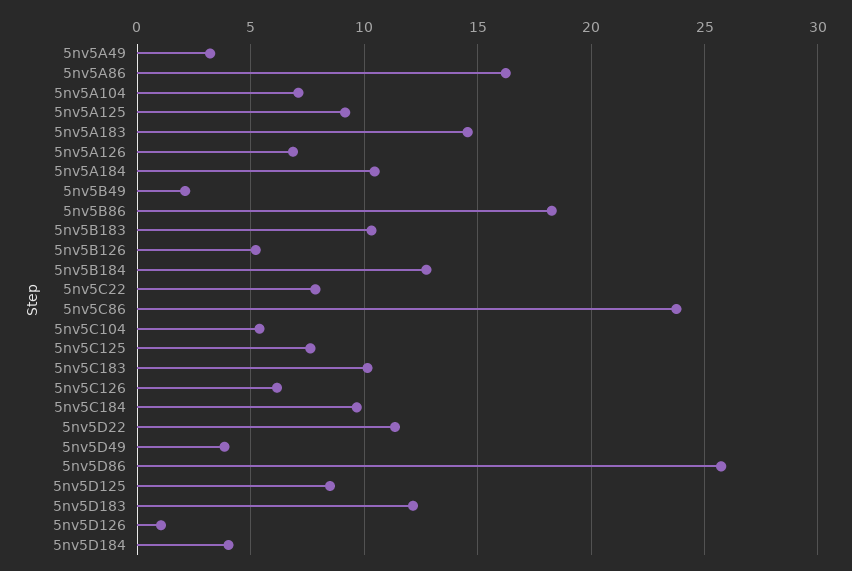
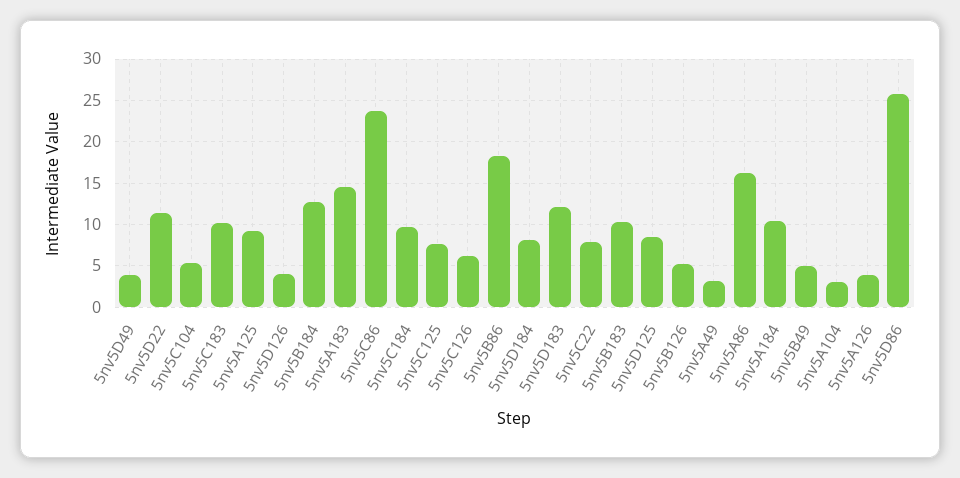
5nv5A104: 7 -> 3
5nv5A126: 7 -> 4
5nv5B49: 2 -> 5
5nv5D126: 1 -> 4
5nv5D184: 4 -> 8

